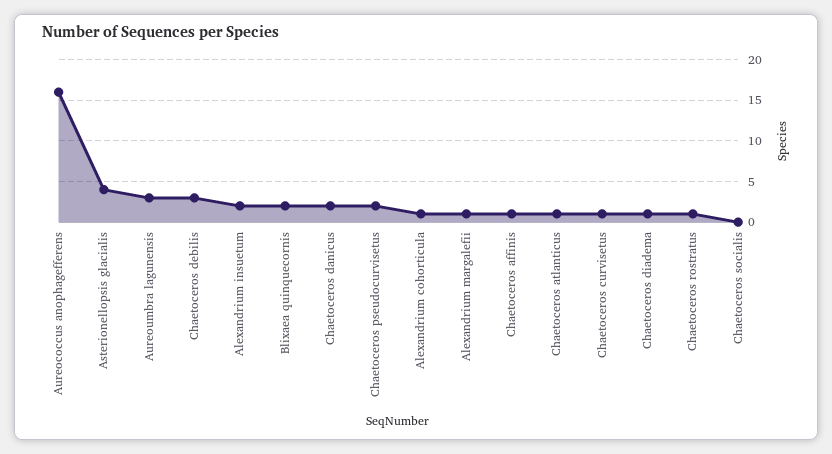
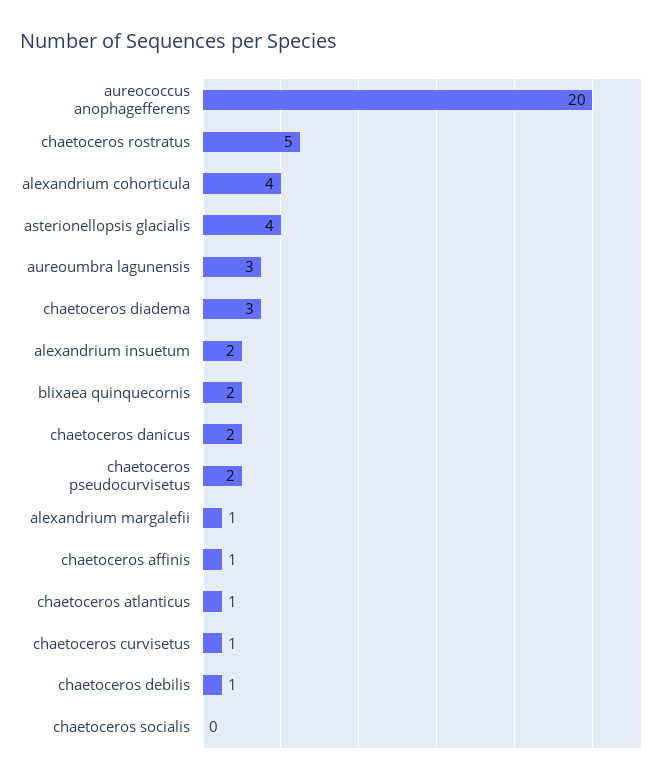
Aureococcus anophagefferens: 16 -> 20
Chaetoceros debilis: 3 -> 1
Alexandrium cohorticula: 1 -> 4
Chaetoceros diadema: 1 -> 3
Chaetoceros rostratus: 1 -> 5

